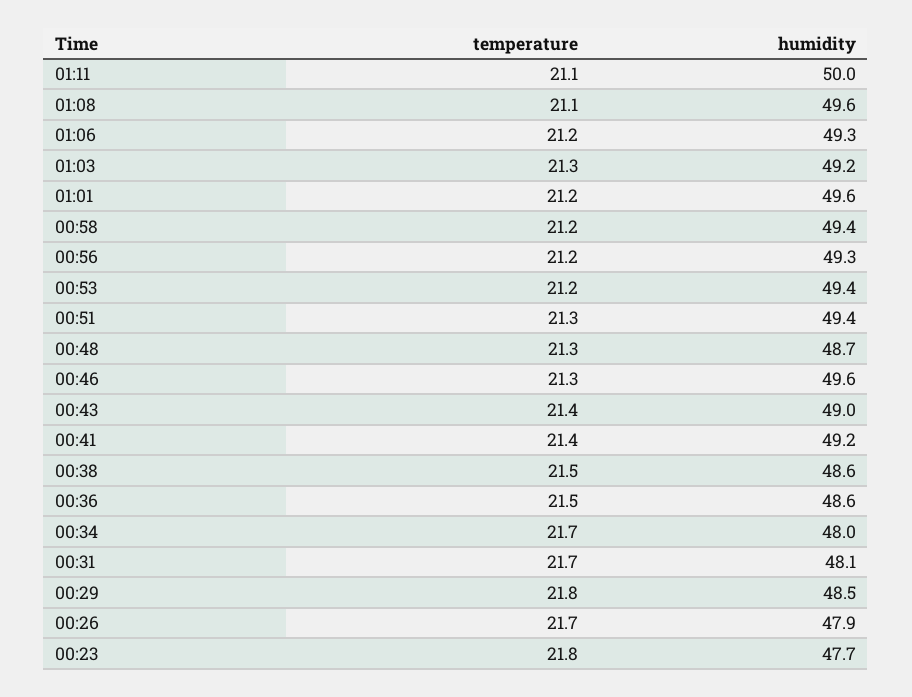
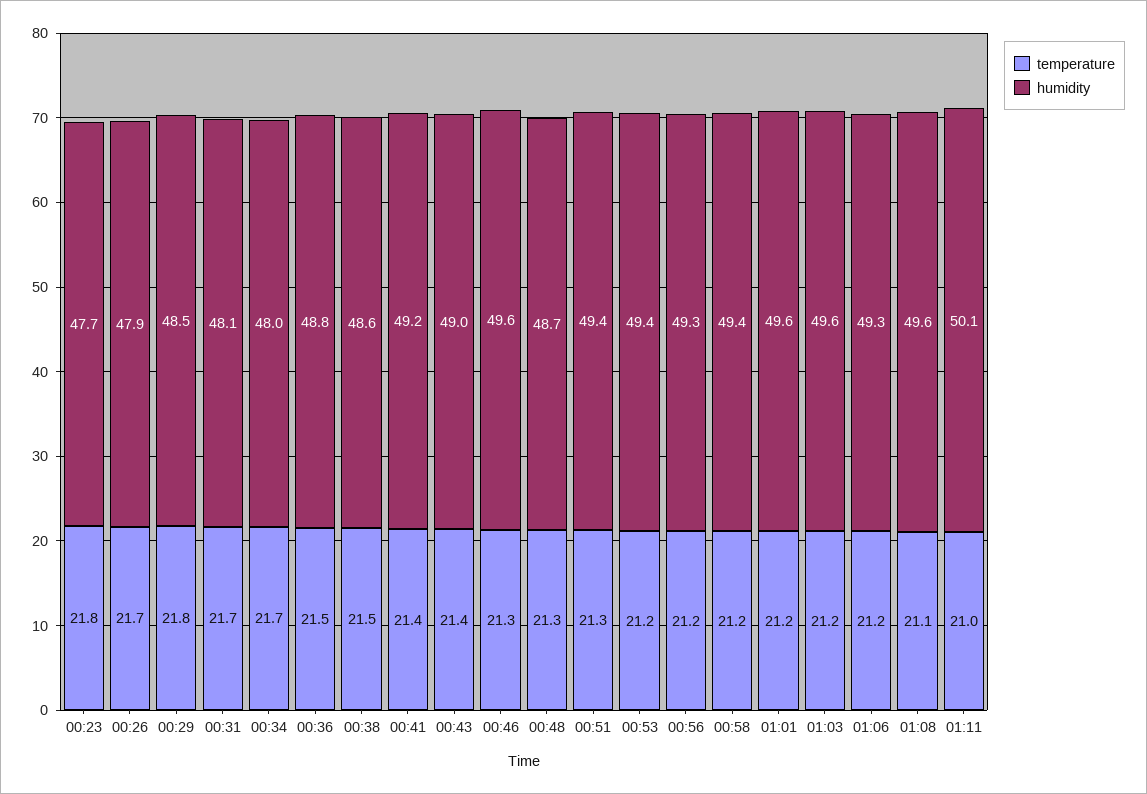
temperature, 01:11: 21.1 -> 21
humidity, 01:11: 50 -> 50.1
temperature, 01:03: 21.3 -> 21.2
humidity, 01:03: 49.2 -> 49.6
humidity, 00:36: 48.6 -> 48.8

